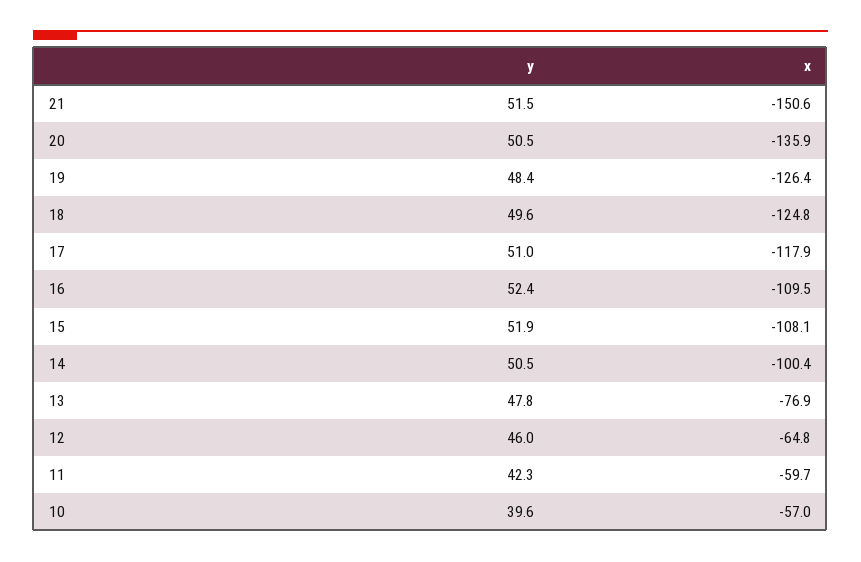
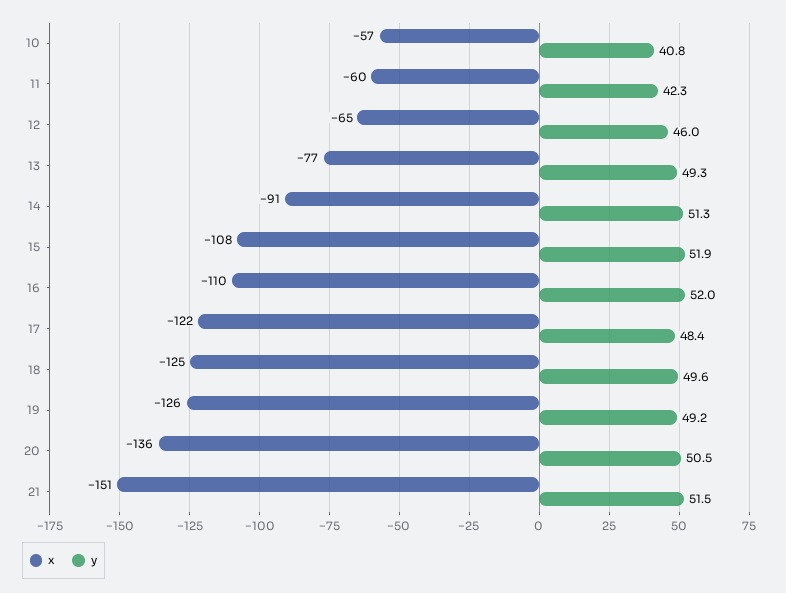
y, 19: 48.4 -> 49.2
y, 17: 51 -> 48.4
x, 17: -117.9 -> -122
y, 16: 52.4 -> 52
y, 14: 50.5 -> 51.3
x, 14: -100.4 -> -91
y, 13: 47.8 -> 49.3
y, 10: 39.6 -> 40.8

